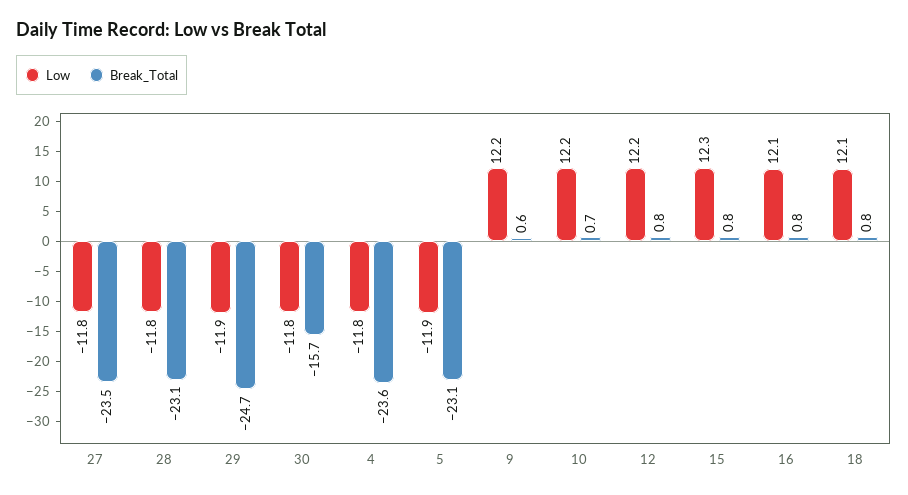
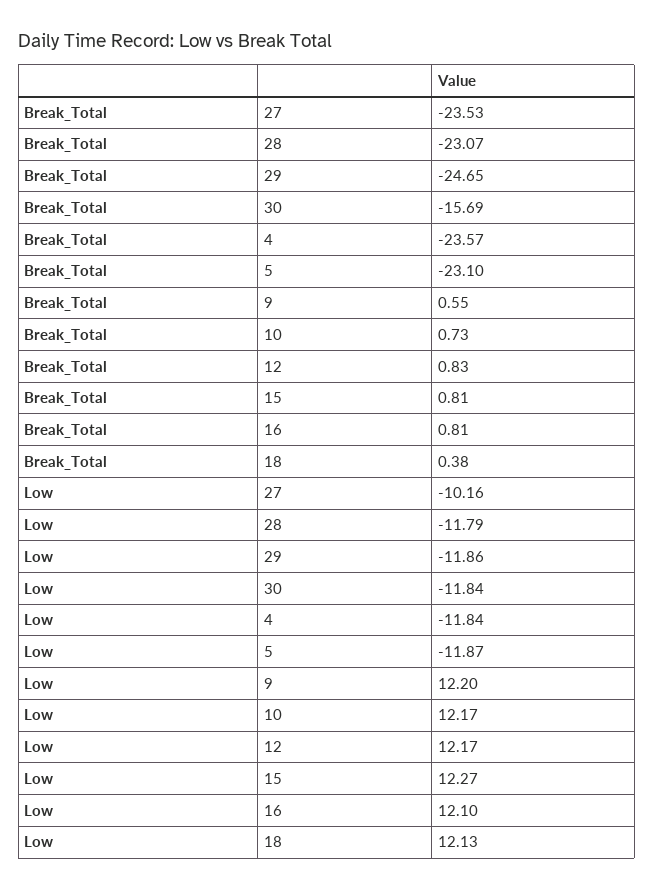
Low, 27: -11.8 -> -10.16
Break_Total, 18: 0.8 -> 0.38

